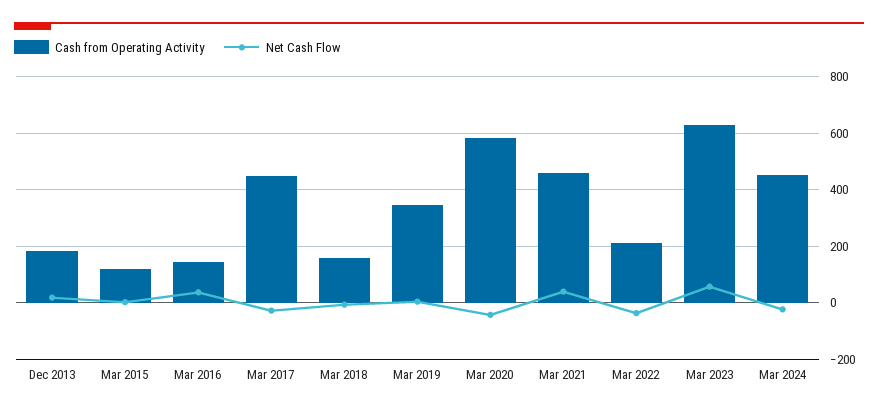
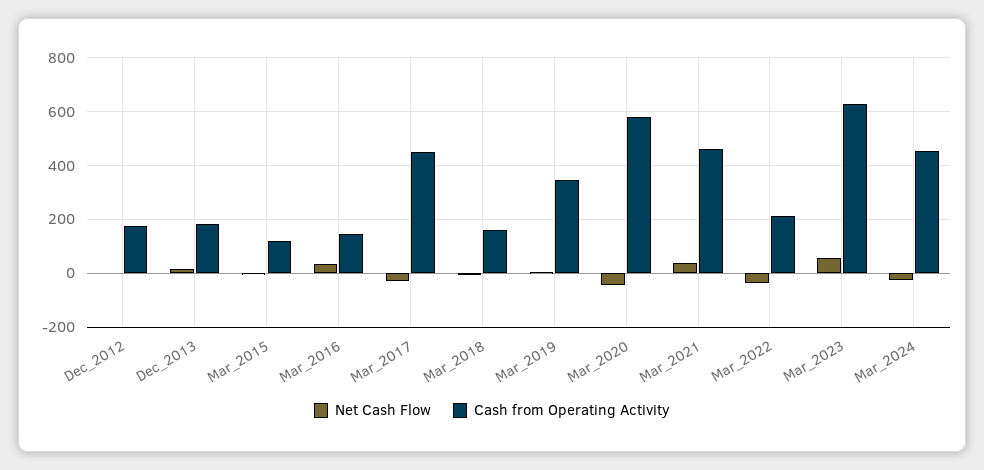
Net Cash Flow, Dec_2012: none -> 0
Cash from Operating Activity, Dec_2012: none -> 175

